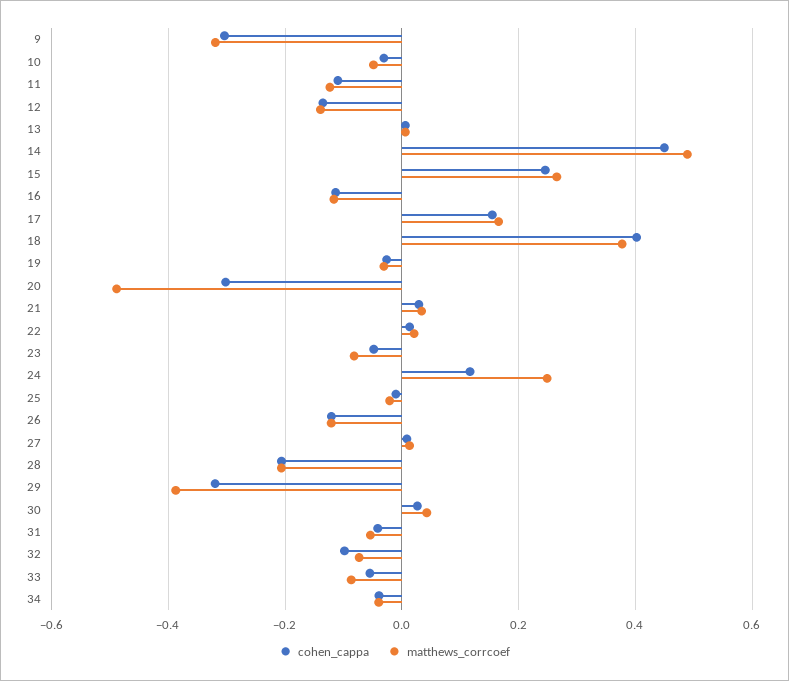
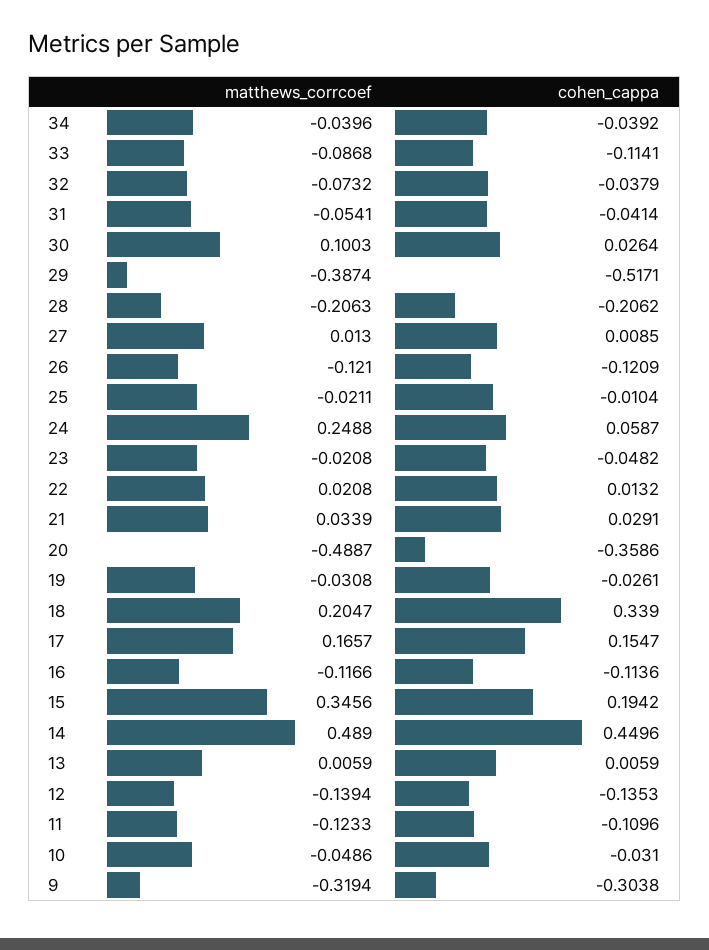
cohen_cappa, 15: 0.24 -> 0.1942
matthews_corrcoef, 15: 0.26 -> 0.3456
cohen_cappa, 18: 0.4 -> 0.339
matthews_corrcoef, 18: 0.38 -> 0.2047
cohen_cappa, 20: -0.3 -> -0.3586
matthews_corrcoef, 23: -0.08 -> -0.0208
cohen_cappa, 24: 0.12 -> 0.0587
cohen_cappa, 29: -0.32 -> -0.5171
matthews_corrcoef, 30: 0.04 -> 0.1003
cohen_cappa, 32: -0.1 -> -0.0379
cohen_cappa, 33: -0.06 -> -0.1141

